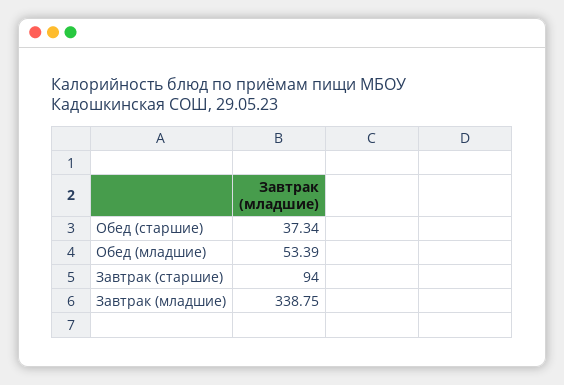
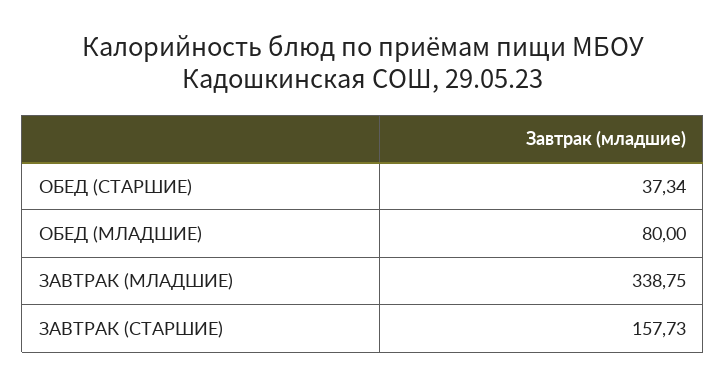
Обед (младшие): 53.39 -> 80
Завтрак (старшие): 94 -> 157.73

